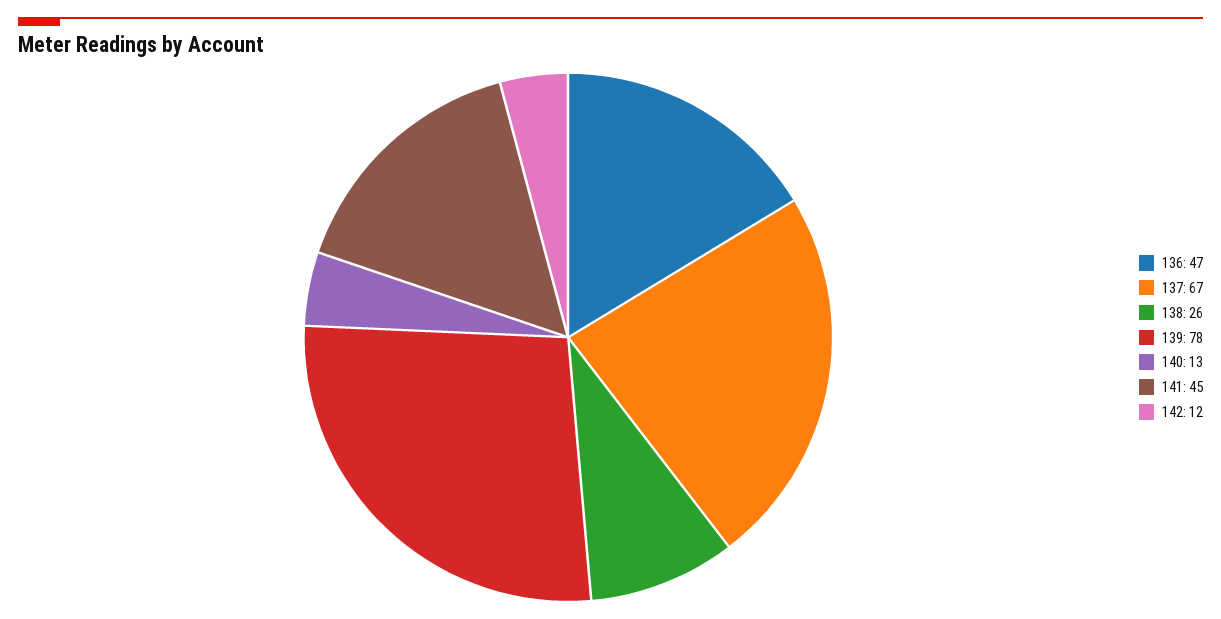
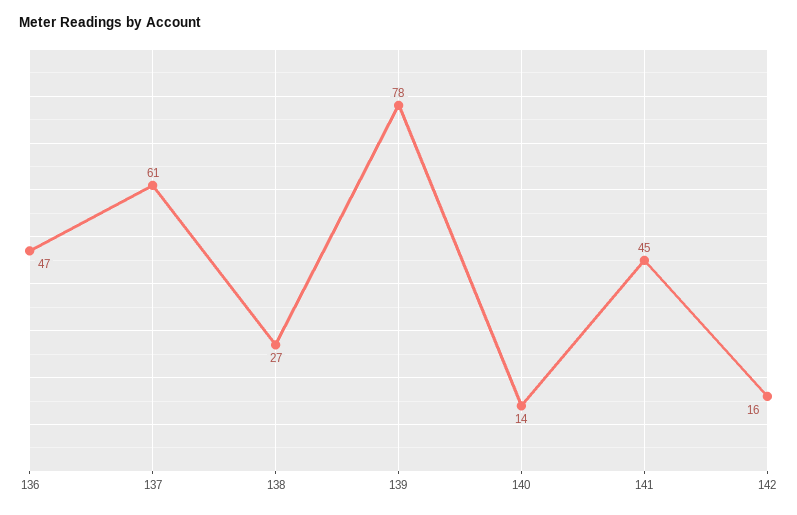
137: 67 -> 61
138: 26 -> 27
140: 13 -> 14
142: 12 -> 16

